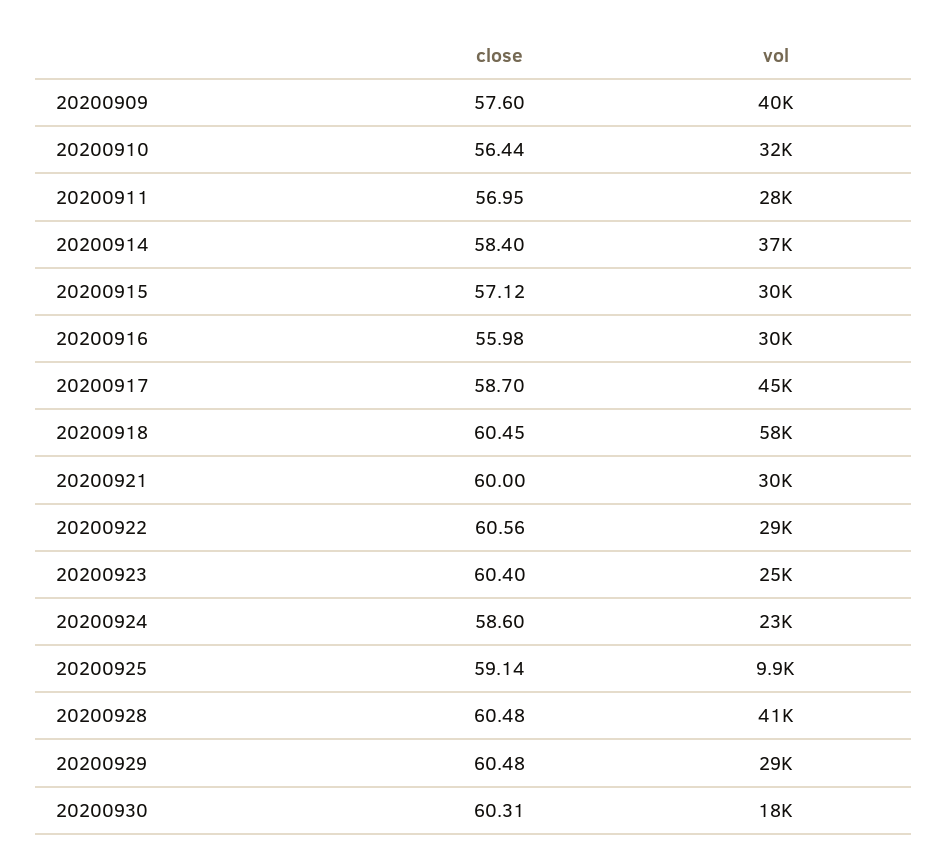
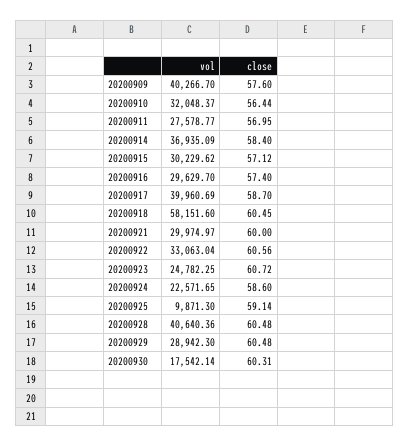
close, 20200916: 55.98 -> 57.4
vol, 20200917: 45000 -> 39960.69
vol, 20200922: 29000 -> 33063.04
close, 20200923: 60.4 -> 60.72

